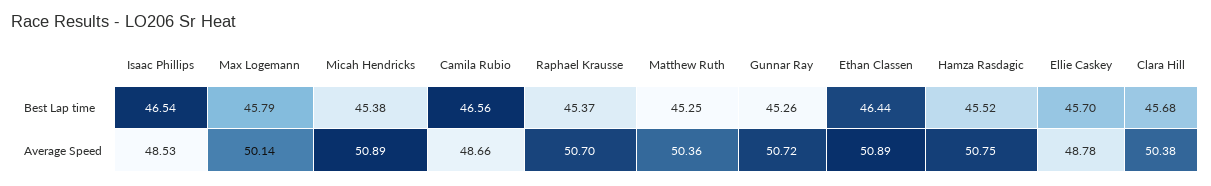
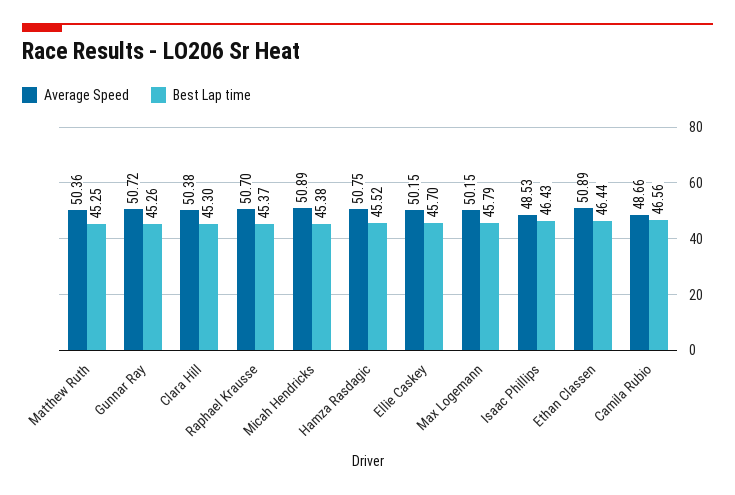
Best Lap time, Isaac Phillips: 46.54 -> 46.43
Best Lap time, Clara Hill: 45.68 -> 45.3
Average Speed, Max Logemann: 50.14 -> 50.15
Average Speed, Ellie Caskey: 48.78 -> 50.15

